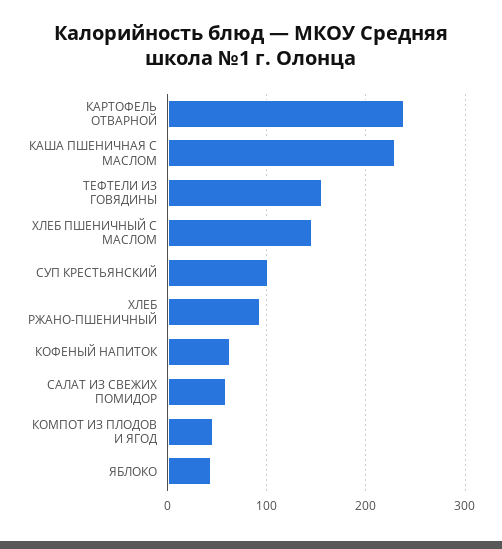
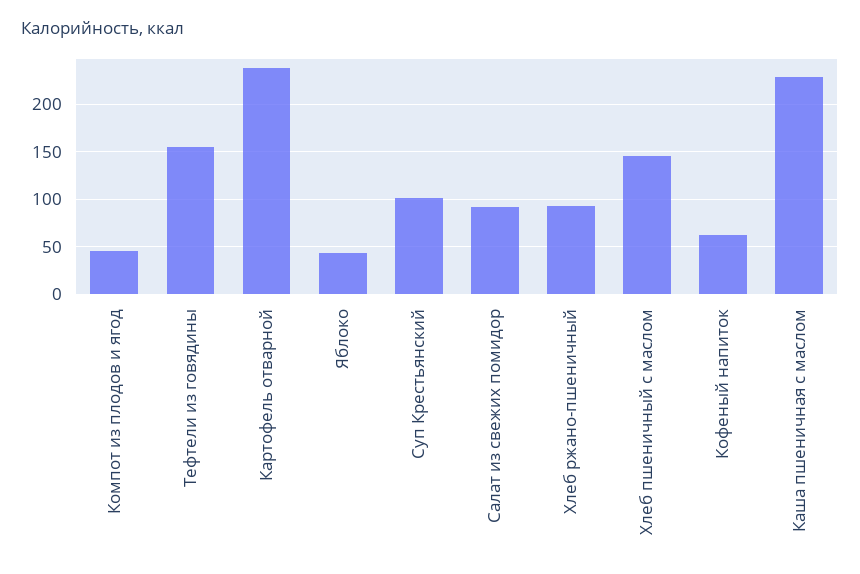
САЛАТ ИЗ СВЕЖИХ ПОМИДОР: 60 -> 90

